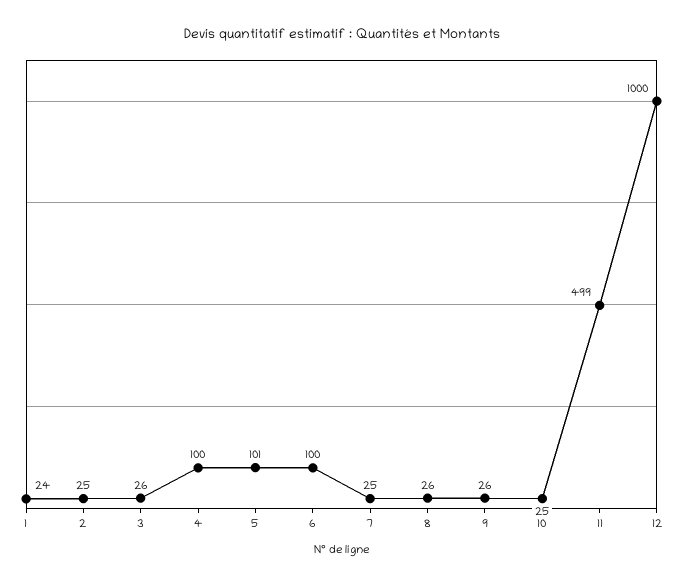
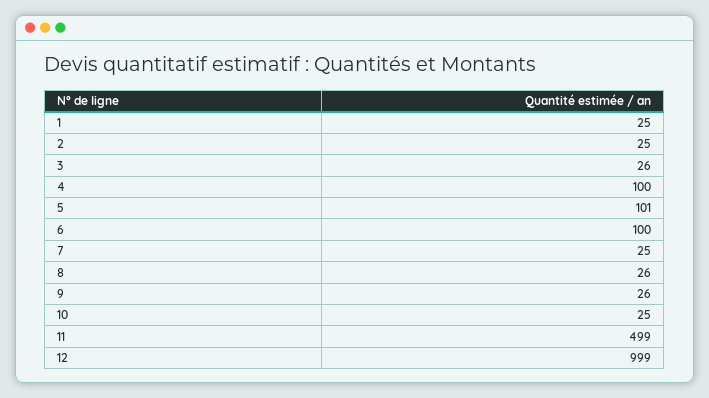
1: 24 -> 25
12: 1000 -> 999

